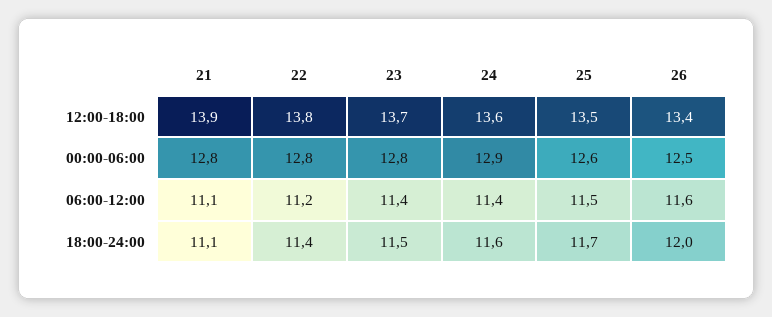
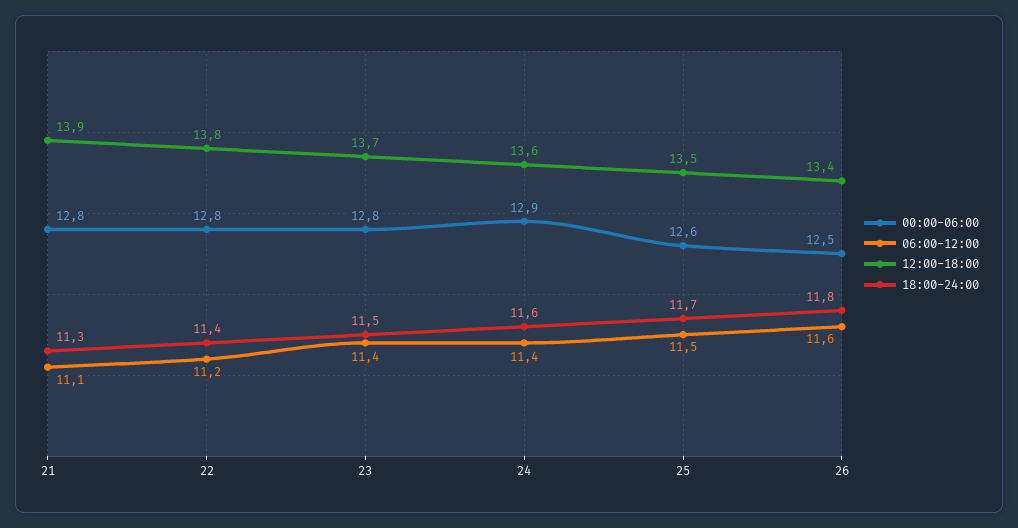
18:00-24:00, 21: 11.1 -> 11.3
18:00-24:00, 26: 12 -> 11.8

